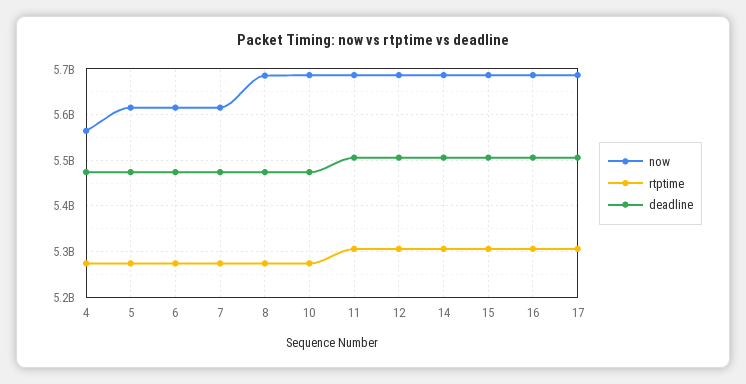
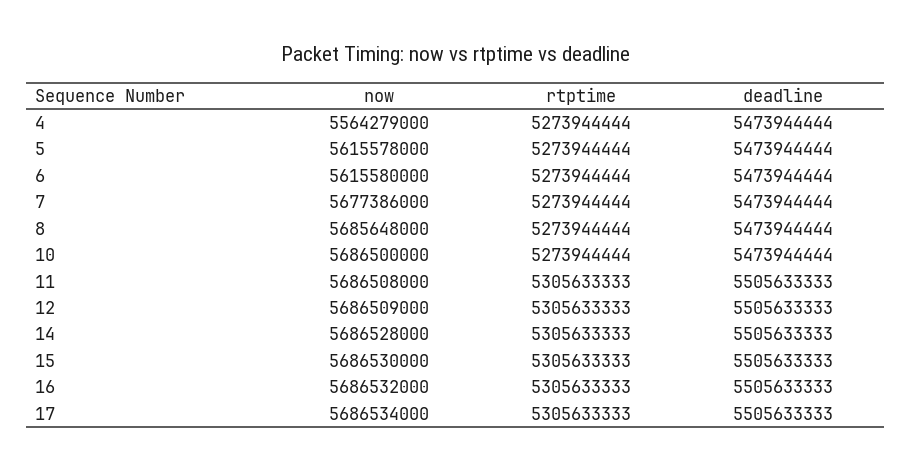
now, 7: 5620000000 -> 5677386000

